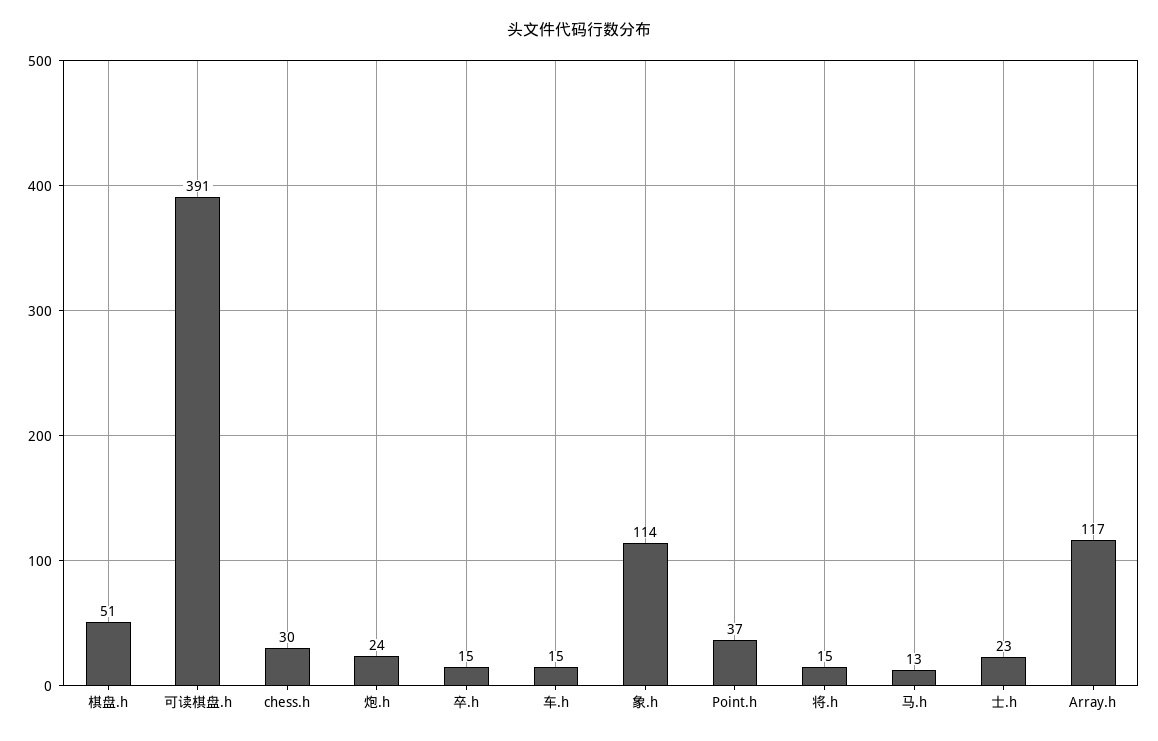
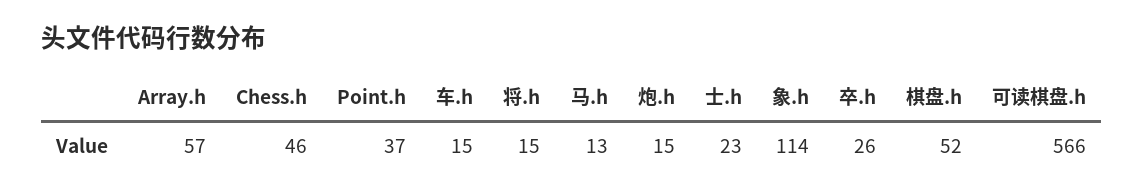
棋盘.h: 51 -> 52
可读棋盘.h: 391 -> 566
chess.h: 30 -> 46
炮.h: 24 -> 15
卒.h: 15 -> 26
Array.h: 117 -> 57

